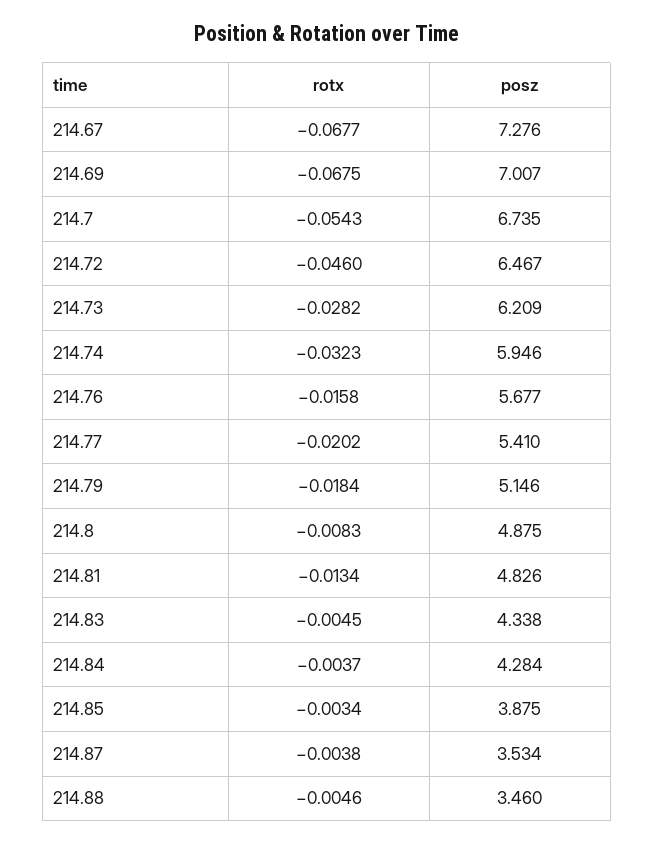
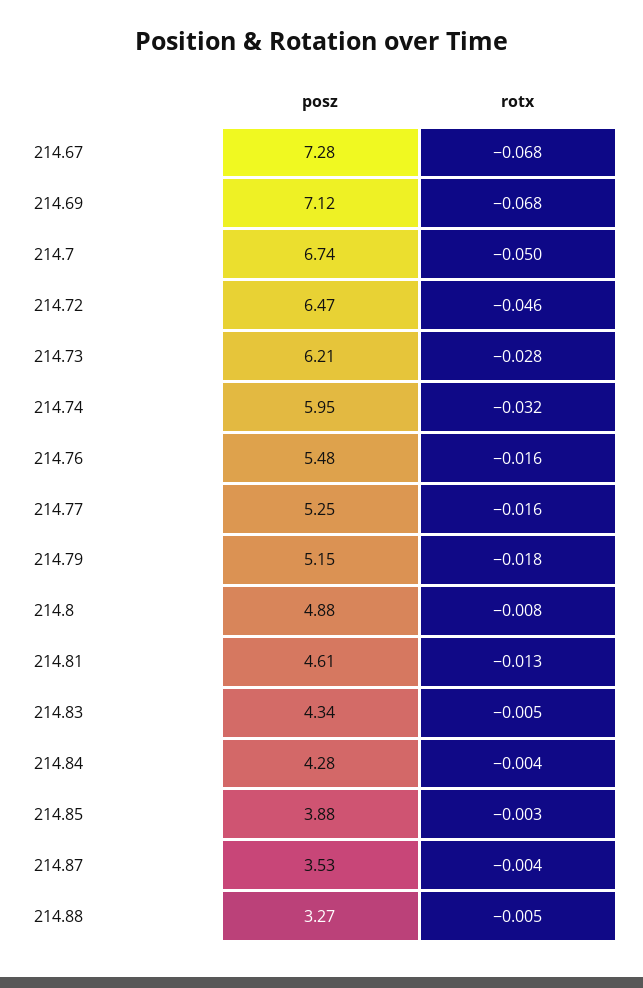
posz, 214.69: 7.007 -> 7.12
rotx, 214.7: -0.0543 -> -0.05
posz, 214.76: 5.677 -> 5.48
rotx, 214.77: -0.0202 -> -0.016
posz, 214.77: 5.41 -> 5.25
posz, 214.81: 4.826 -> 4.61
posz, 214.88: 3.46 -> 3.27

